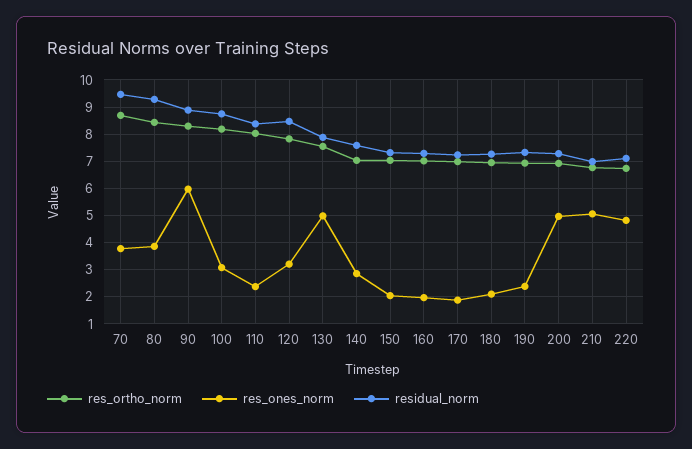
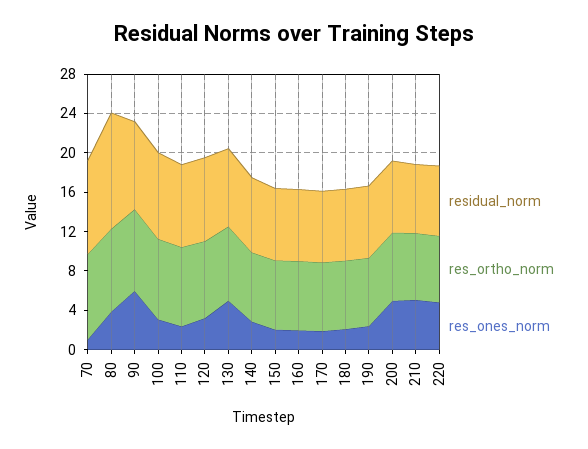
res_ones_norm, 70: 3.75 -> 1
residual_norm, 80: 9.25 -> 12

